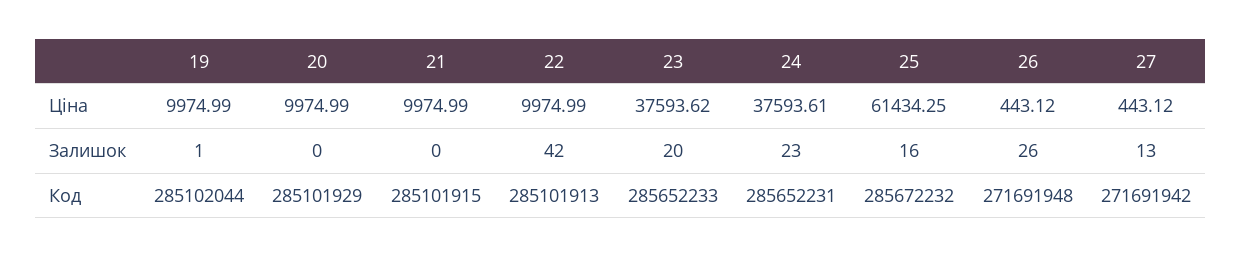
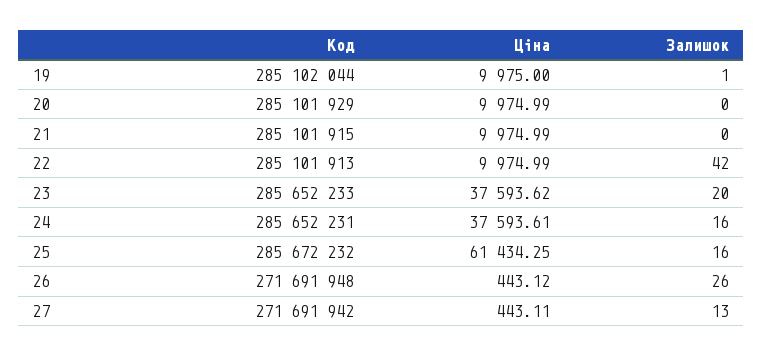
19, Ціна: 9974.99 -> 9975
27, Ціна: 443.12 -> 443.11
24, Залишок: 23 -> 16

